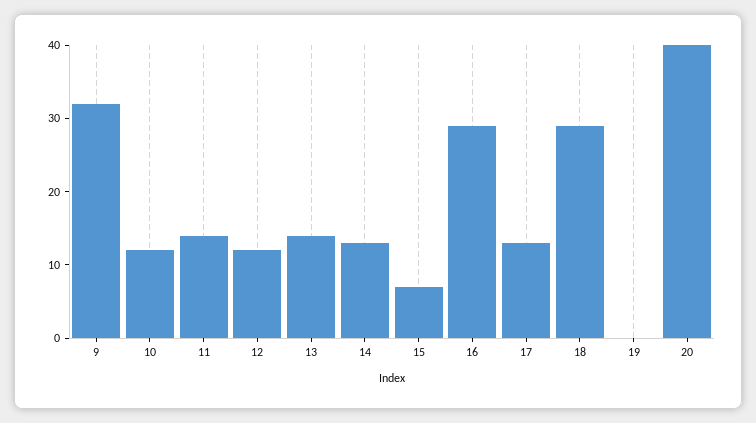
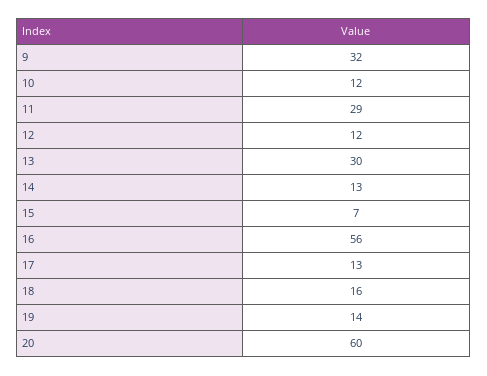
11: 15 -> 29
13: 15 -> 30
16: 30 -> 56
18: 30 -> 16
19: 0 -> 14
20: 40 -> 60

